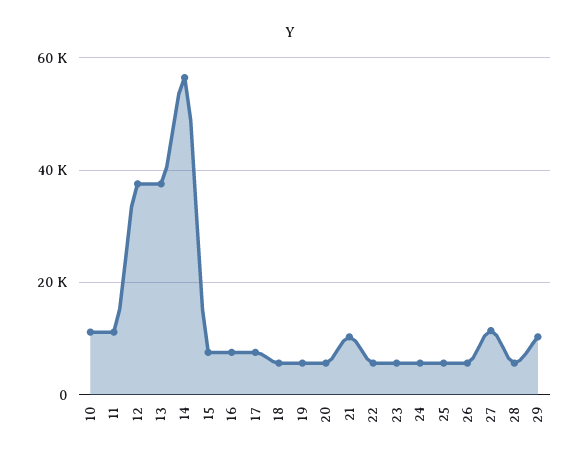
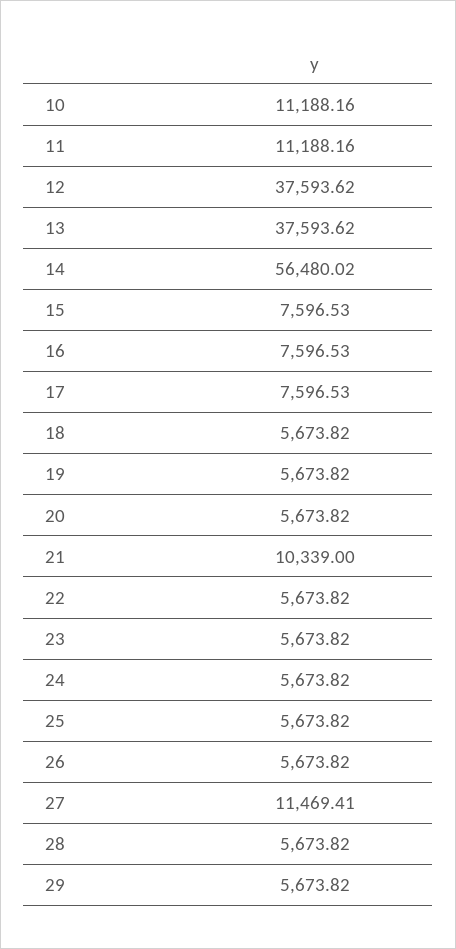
29: 10000 -> 5673.82

